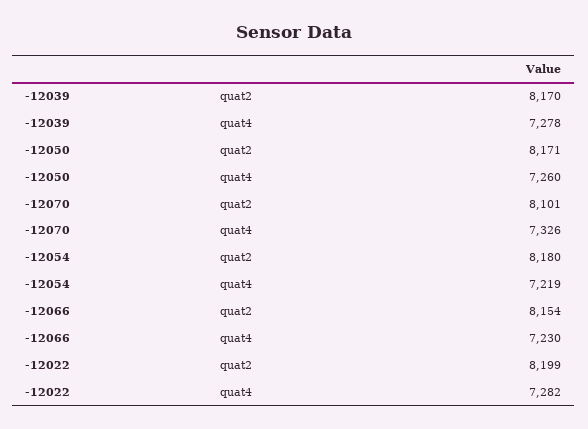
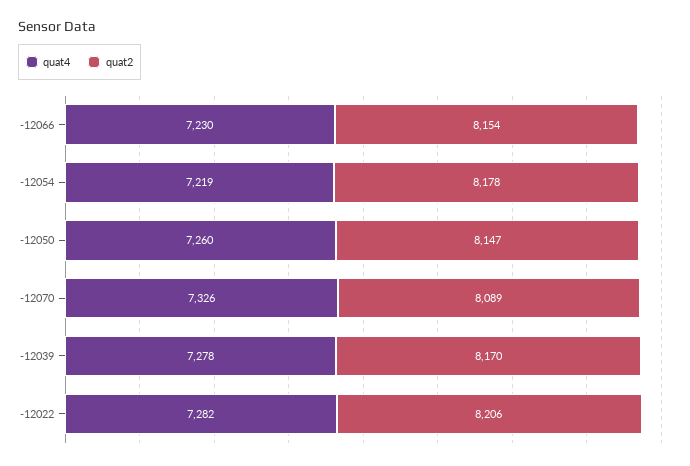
quat2, -12050: 8171 -> 8147
quat2, -12070: 8101 -> 8089
quat2, -12054: 8180 -> 8178
quat2, -12022: 8199 -> 8206

